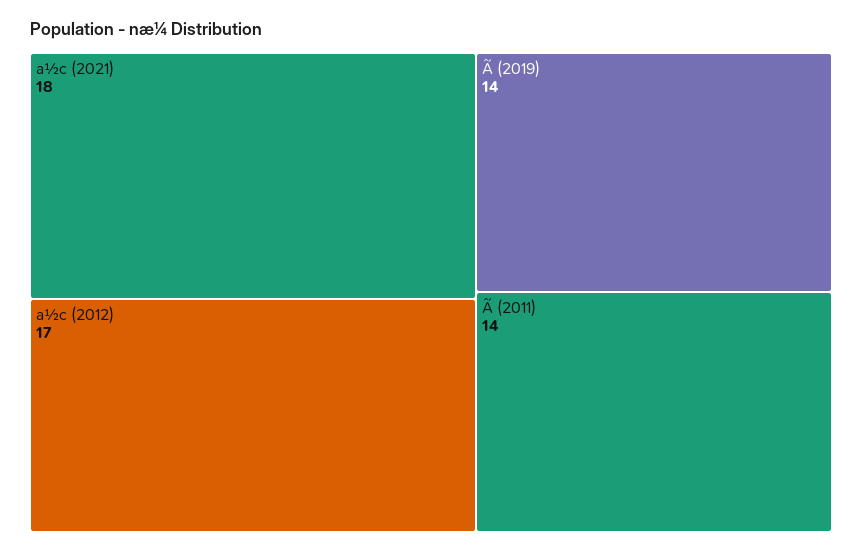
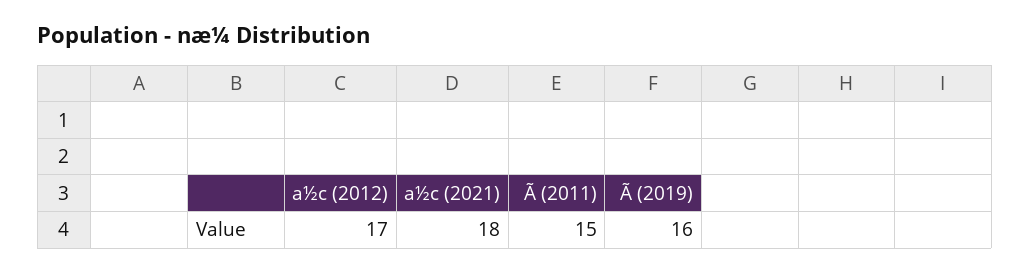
Ã (2019): 14 -> 16
Ã (2011): 14 -> 15

